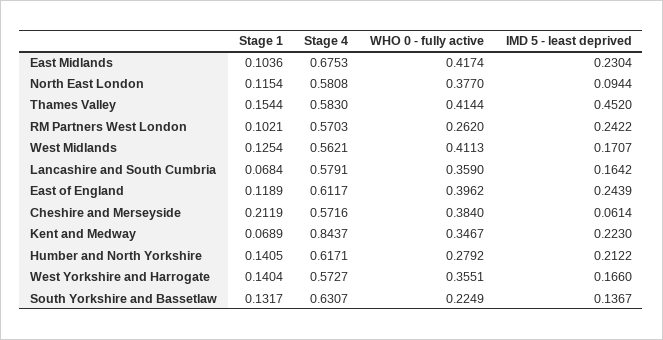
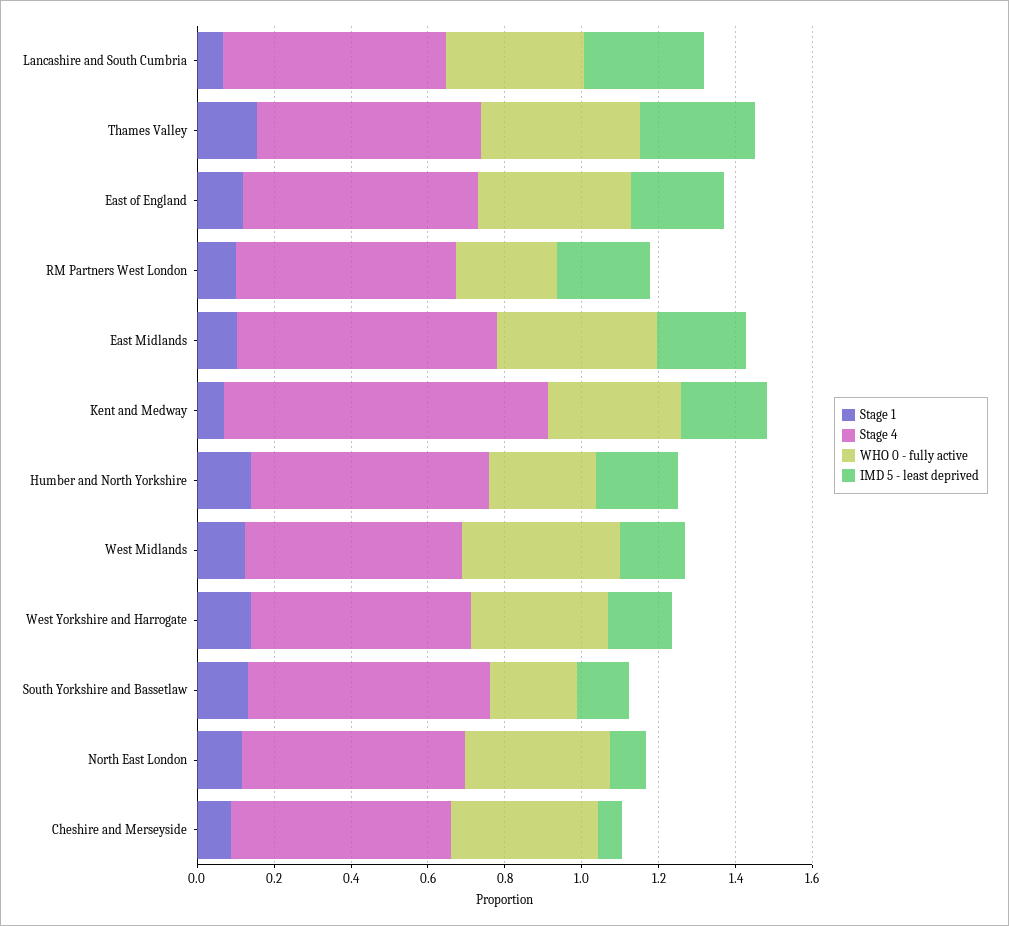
IMD 5 - least deprived, Thames Valley: 0.452 -> 0.3
IMD 5 - least deprived, Lancashire and South Cumbria: 0.1642 -> 0.3
Stage 1, Cheshire and Merseyside: 0.2119 -> 0.1

